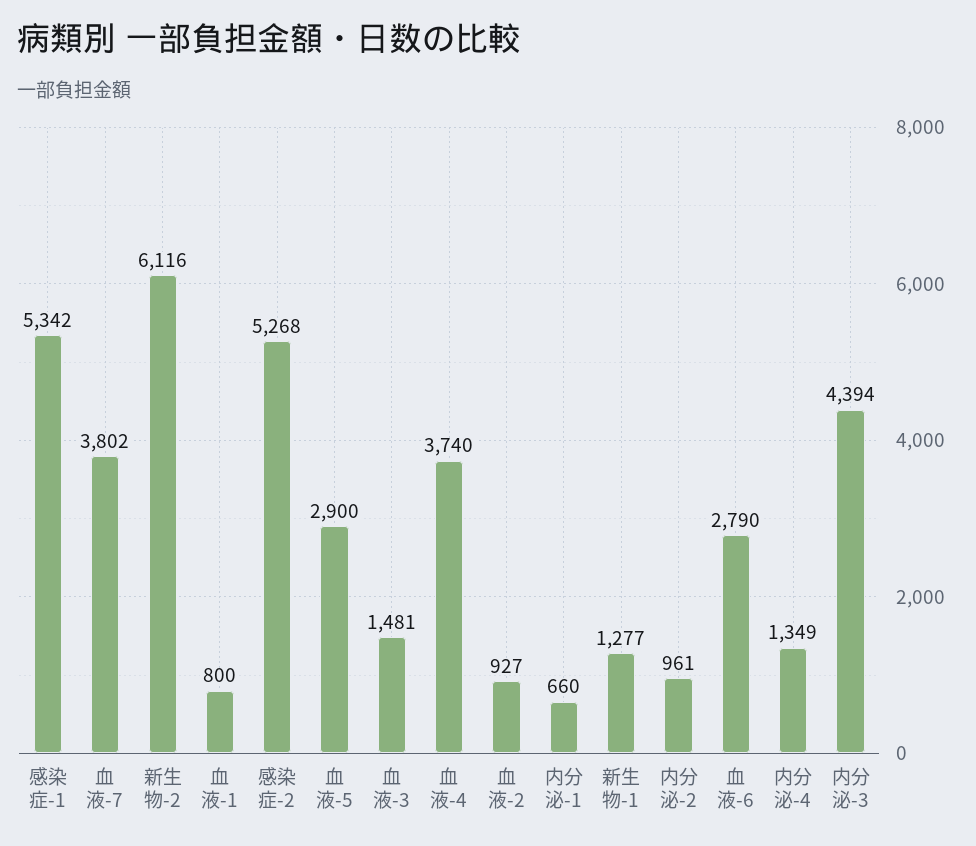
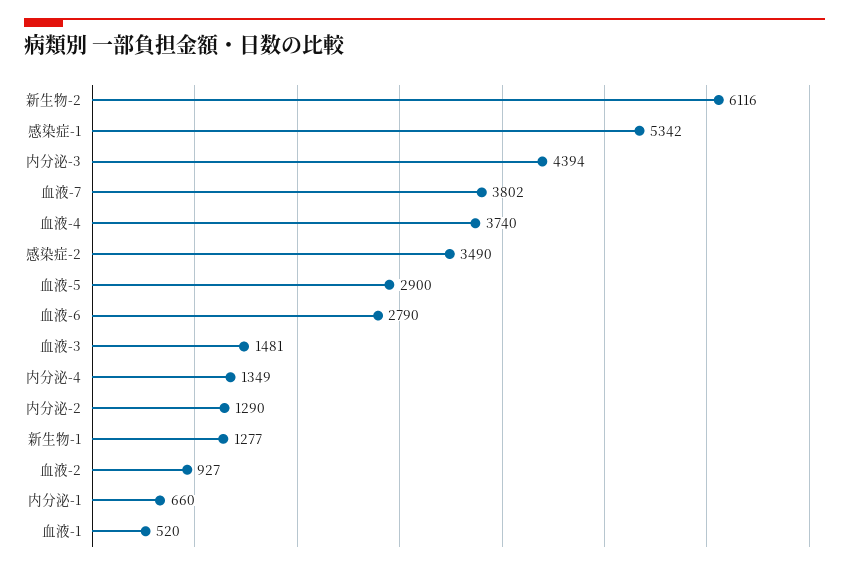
血液-1: 800 -> 520
感染症-2: 5268 -> 3490
内分泌-2: 961 -> 1290

